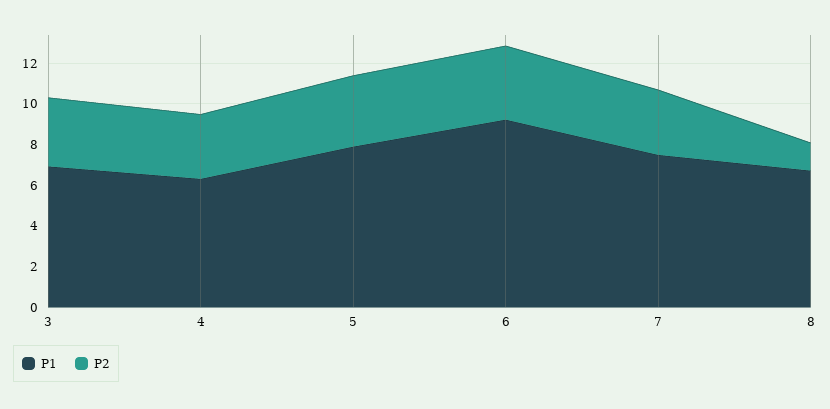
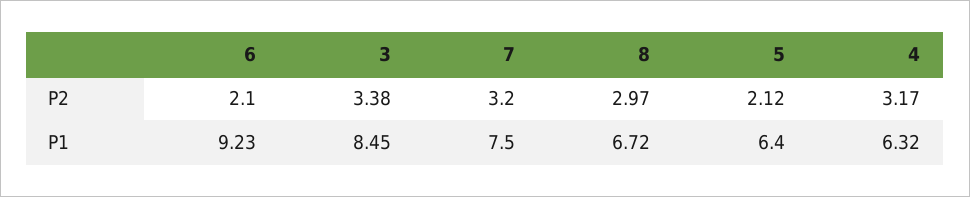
P1, 3: 7 -> 8.45
P1, 5: 8 -> 6.4
P2, 5: 3.5 -> 2.12
P2, 6: 3.5 -> 2.1
P2, 8: 1.5 -> 2.97

